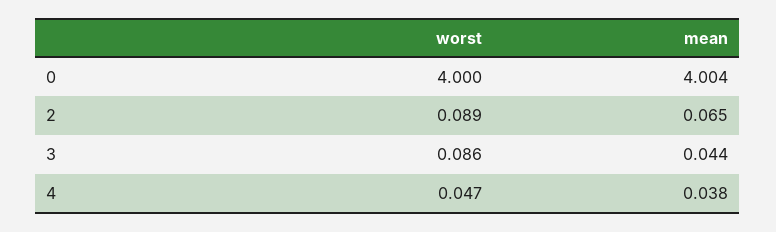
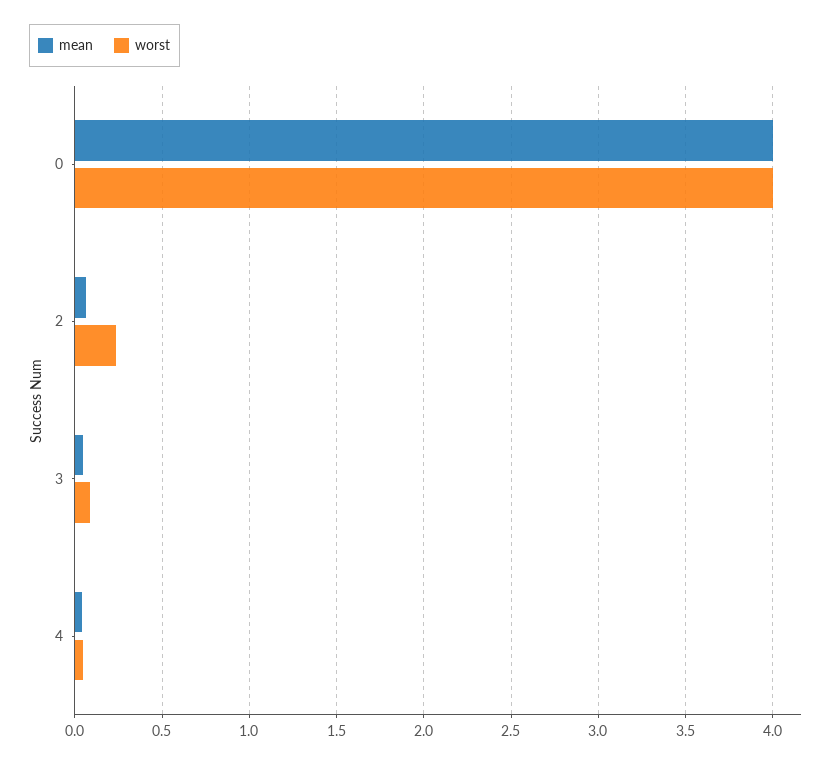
worst, 2: 0.089 -> 0.25

